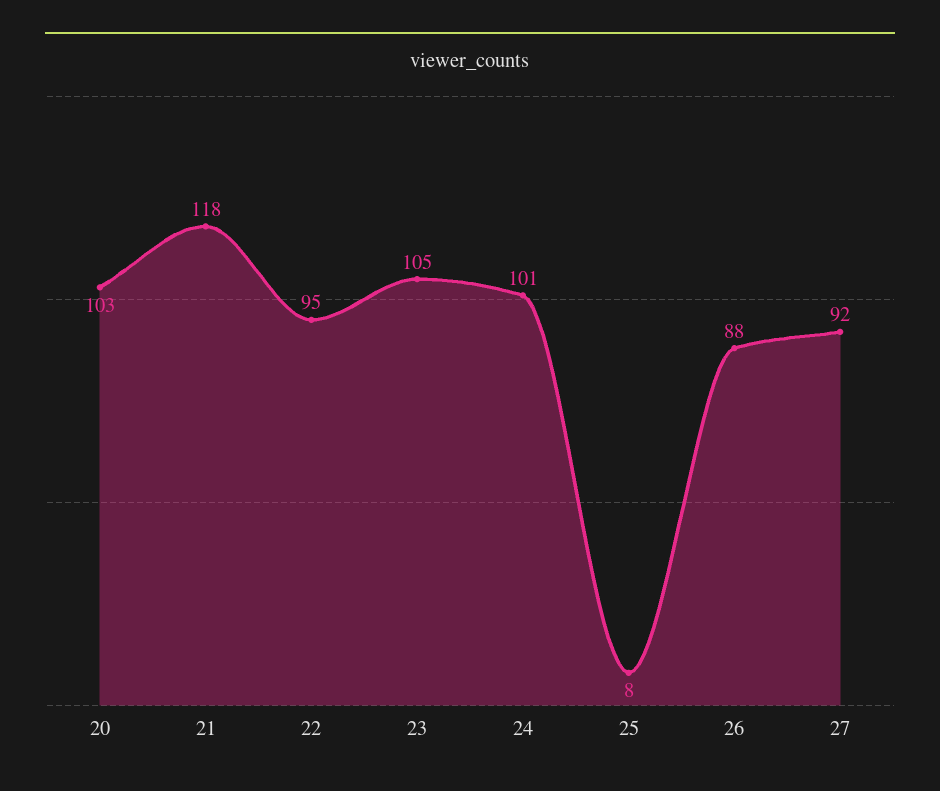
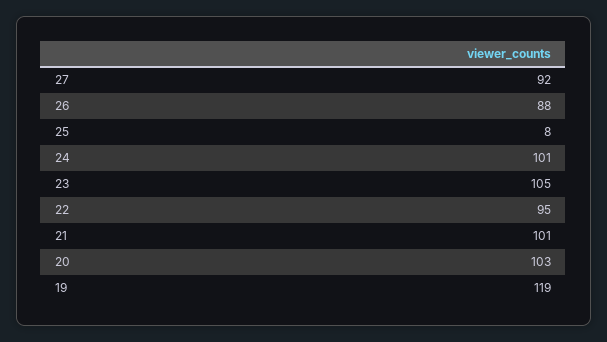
21: 118 -> 101
19: none -> 119

